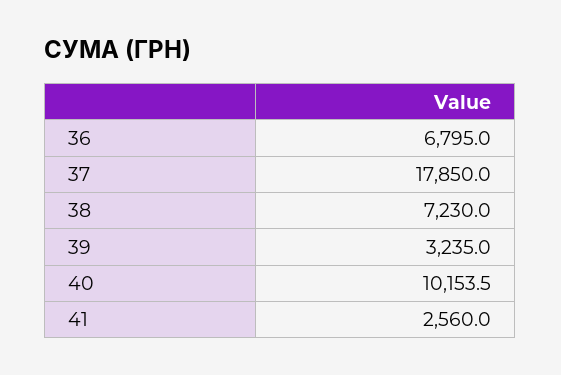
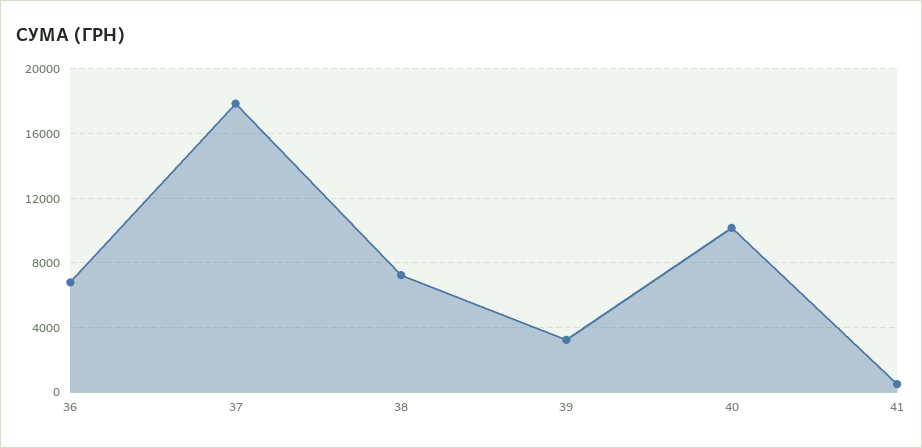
41: 2560 -> 500

